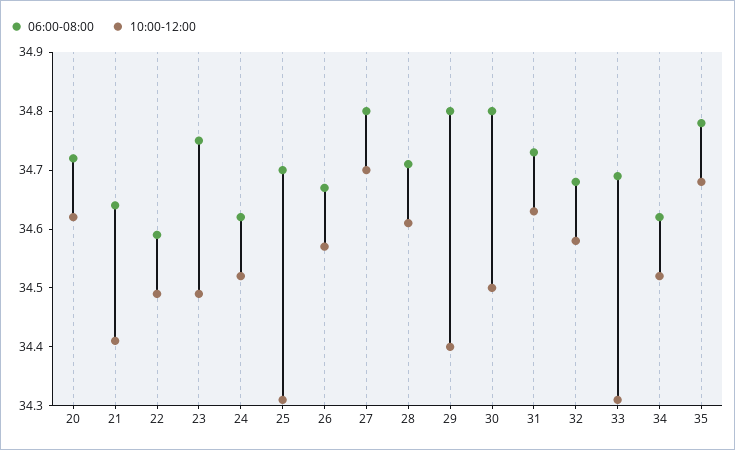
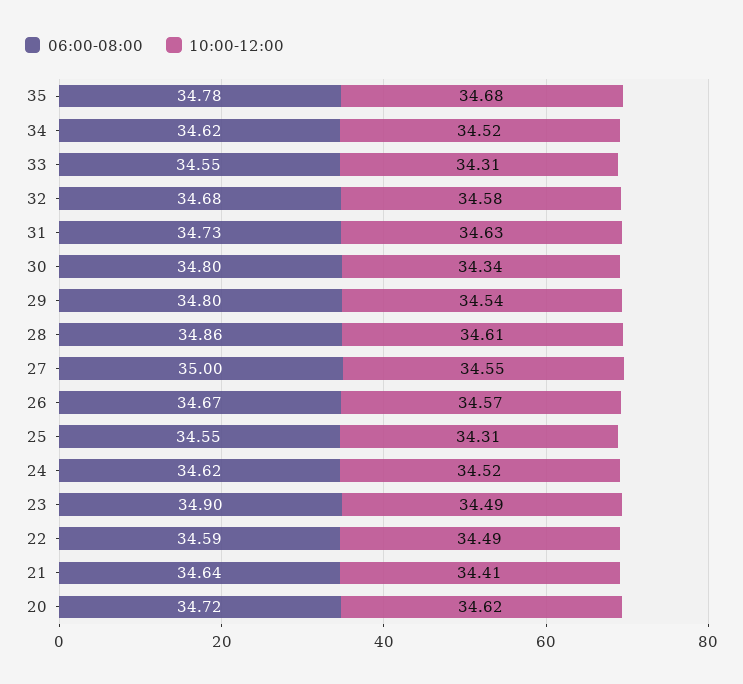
06:00-08:00, 23: 34.75 -> 34.9
06:00-08:00, 25: 34.7 -> 34.55
06:00-08:00, 27: 34.8 -> 35
10:00-12:00, 27: 34.7 -> 34.55
06:00-08:00, 28: 34.7 -> 34.86
10:00-12:00, 29: 34.4 -> 34.54
10:00-12:00, 30: 34.5 -> 34.34
06:00-08:00, 33: 34.7 -> 34.55

